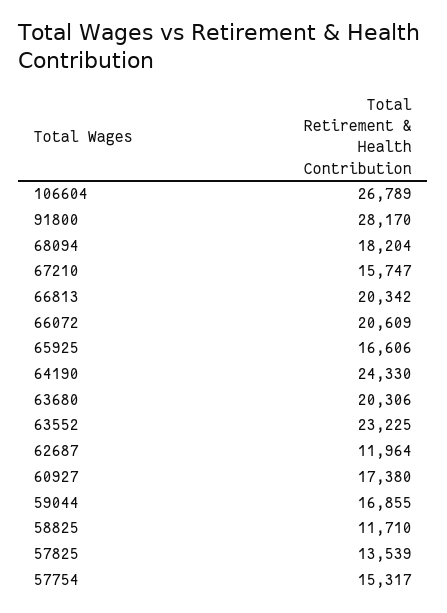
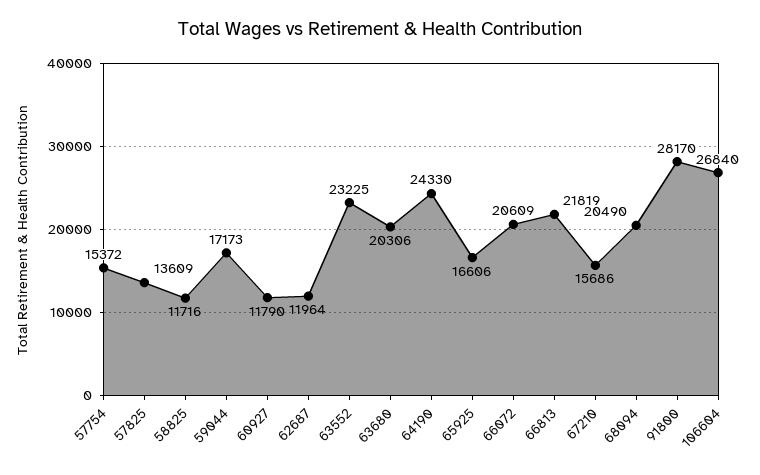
106604: 26789 -> 26840
68094: 18204 -> 20490
67210: 15747 -> 15686
66813: 20342 -> 21819
60927: 17380 -> 11790
59044: 16855 -> 17173
58825: 11710 -> 11716
57825: 13539 -> 13609
57754: 15317 -> 15372

